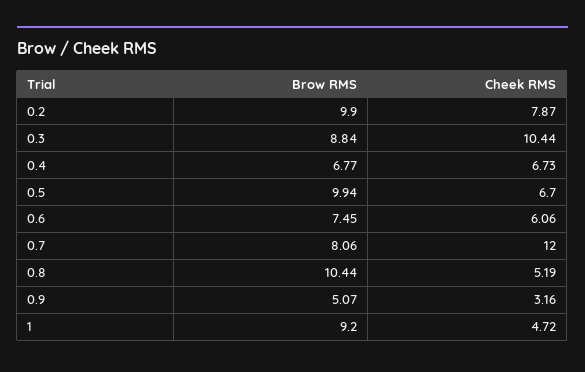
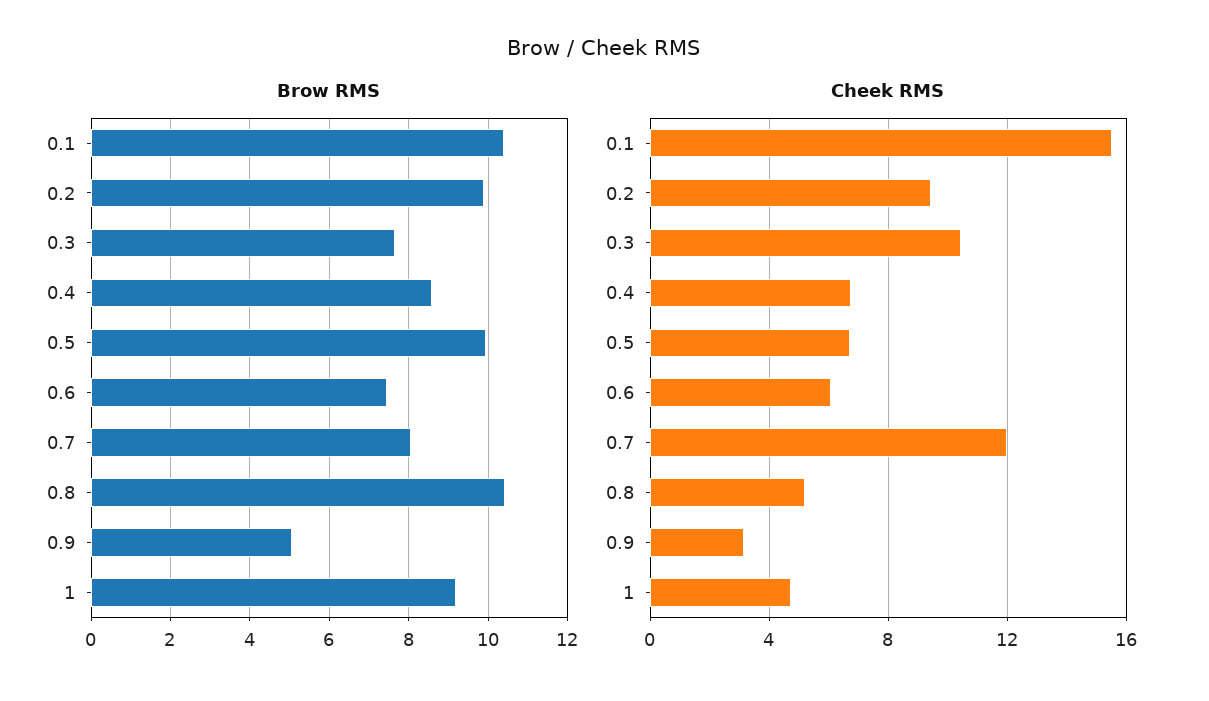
Cheek RMS, 0.2: 7.87 -> 9.5
Brow RMS, 0.3: 8.84 -> 7.6
Brow RMS, 0.4: 6.77 -> 8.6
Brow RMS, 0.1: none -> 10.4
Cheek RMS, 0.1: none -> 15.5

